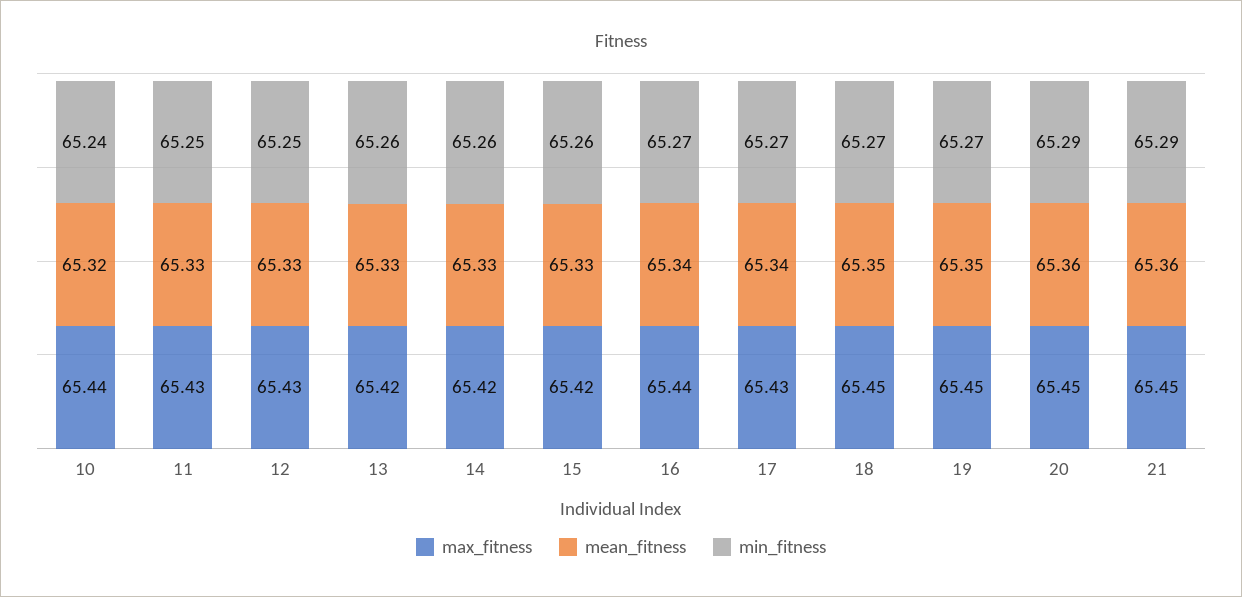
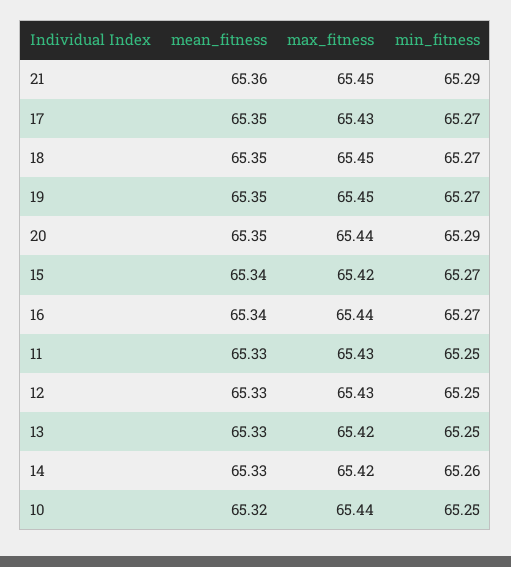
min_fitness, 10: 65.24 -> 65.25
min_fitness, 13: 65.26 -> 65.25
mean_fitness, 15: 65.33 -> 65.34
min_fitness, 15: 65.26 -> 65.27
mean_fitness, 17: 65.34 -> 65.35
max_fitness, 20: 65.45 -> 65.44
mean_fitness, 20: 65.36 -> 65.35

